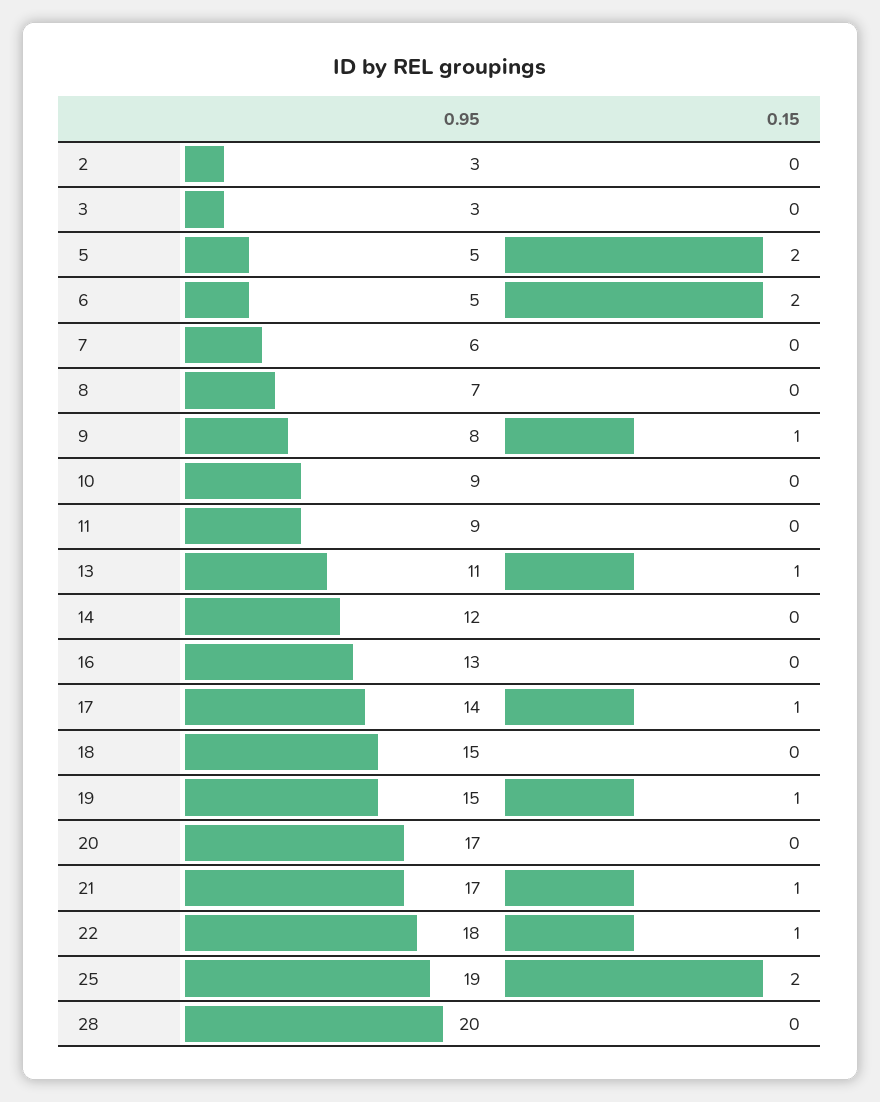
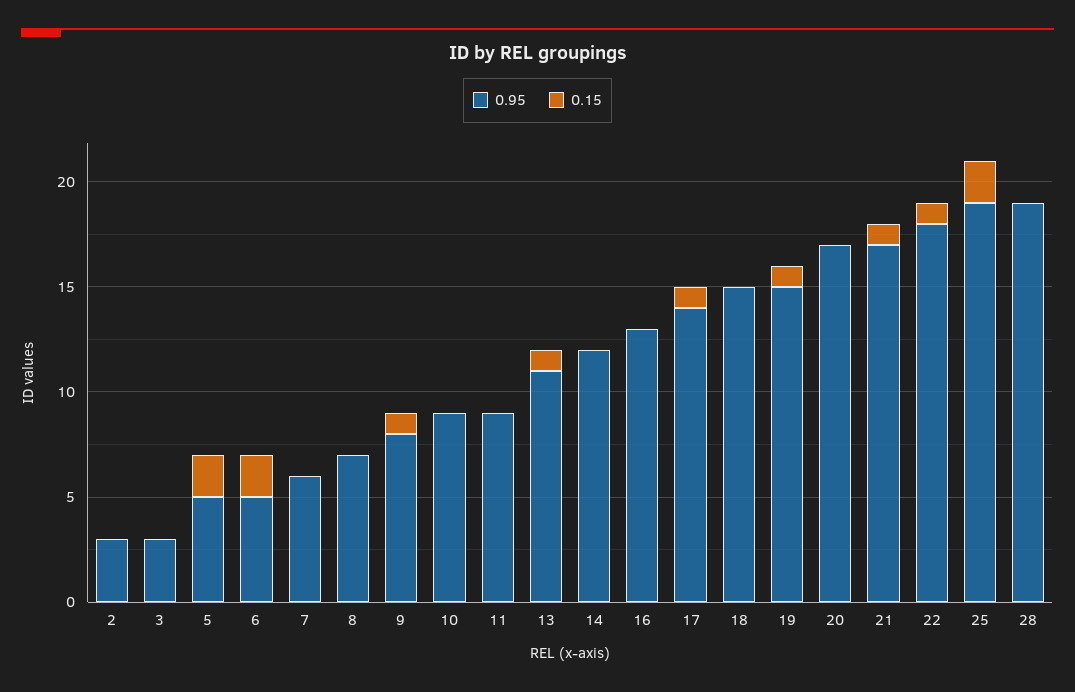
0.95, 28: 20 -> 19

